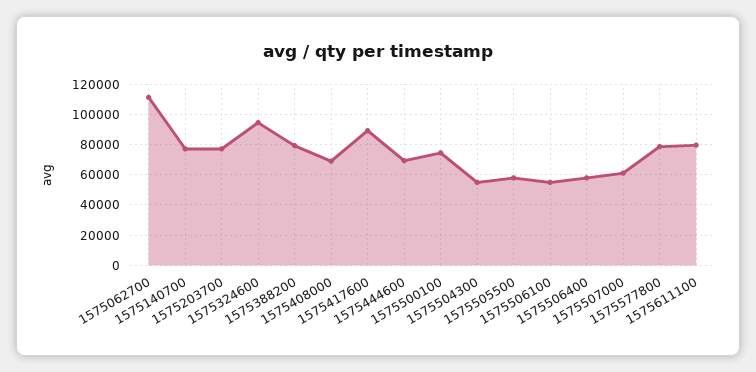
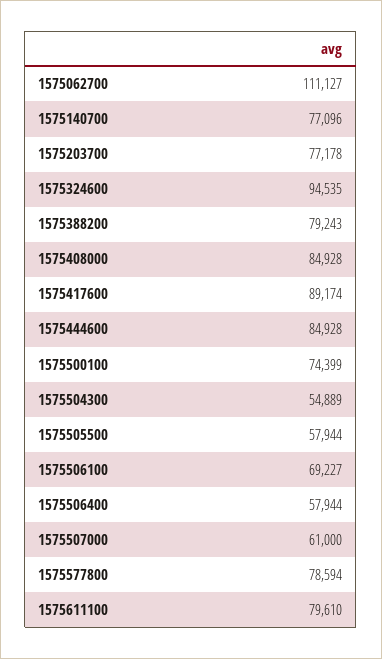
1575408000: 70000 -> 84928
1575444600: 70000 -> 84928
1575506100: 55000 -> 69227

